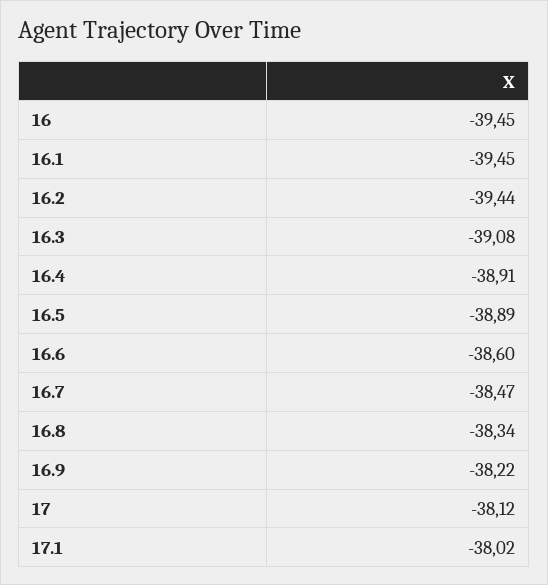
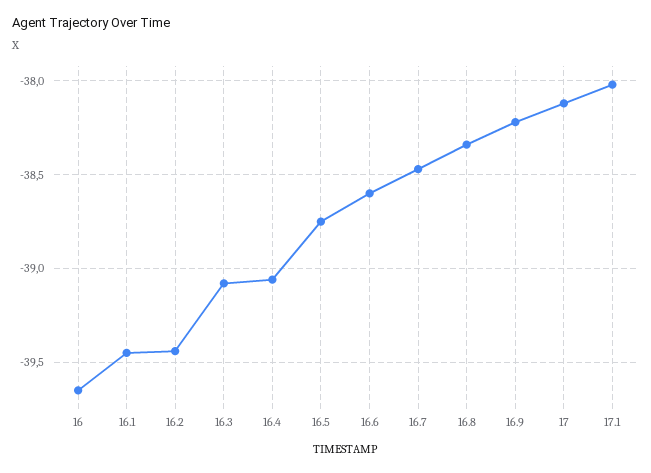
16: -39.45 -> -39.65
16.4: -38.91 -> -39.05
16.5: -38.89 -> -38.75

